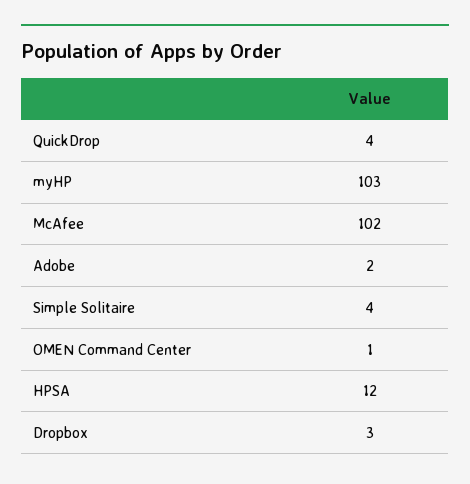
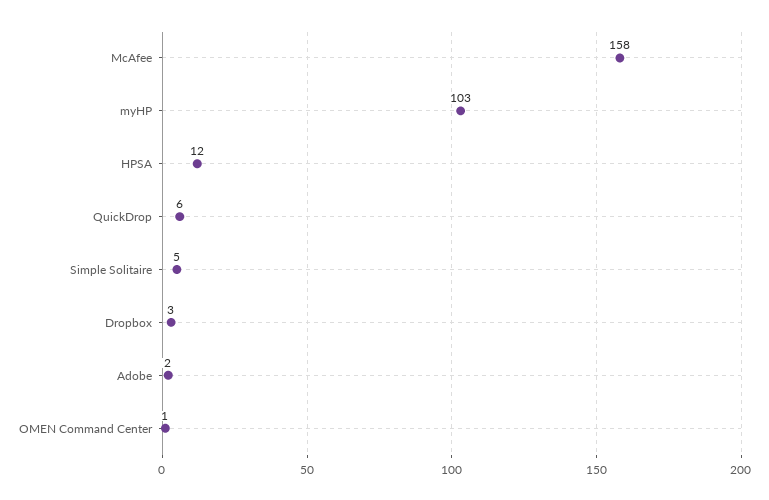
QuickDrop: 4 -> 6
McAfee: 102 -> 158
Simple Solitaire: 4 -> 5

